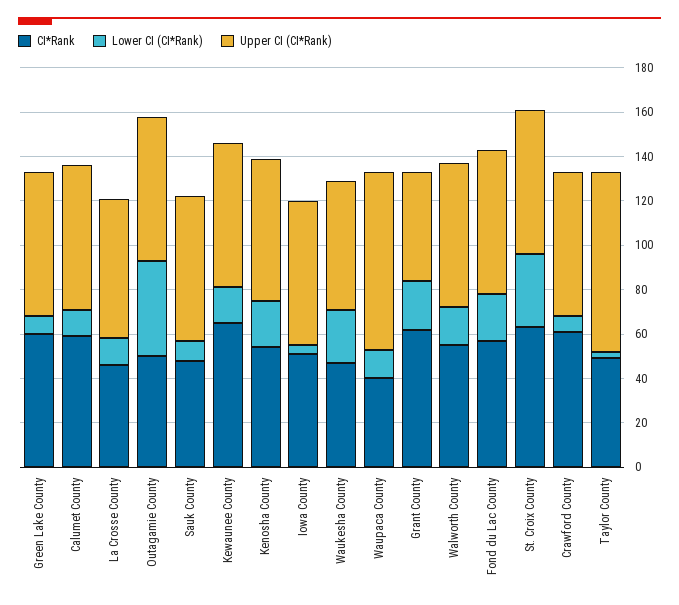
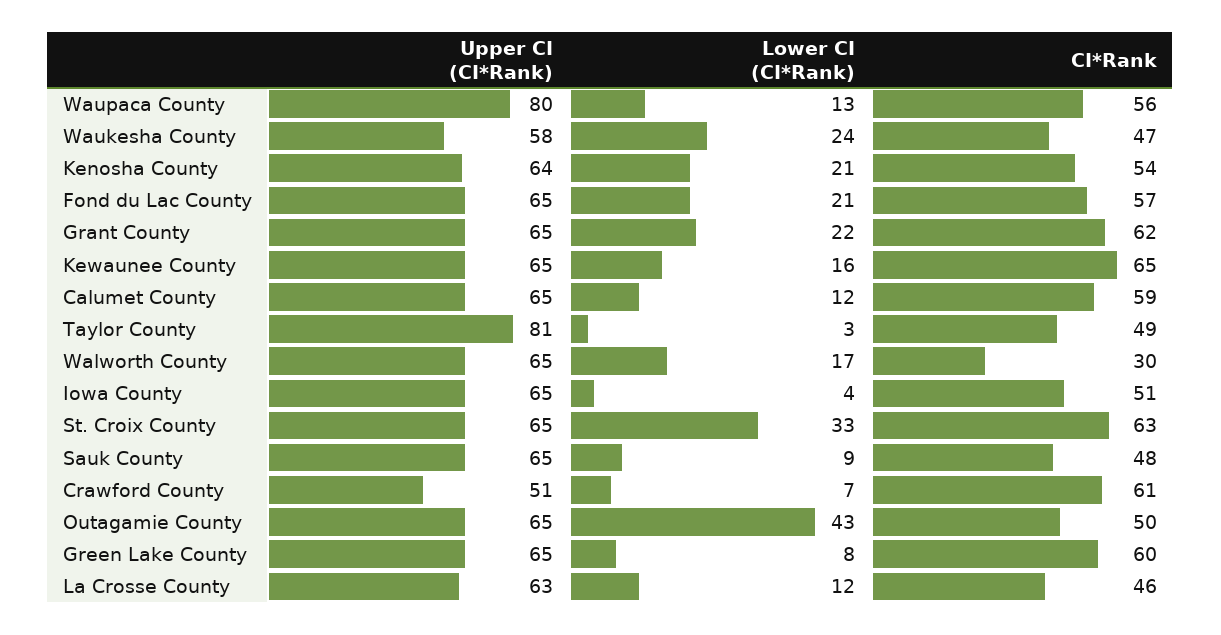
CI*Rank, Waupaca County: 40 -> 56
Upper CI (CI*Rank), Grant County: 50 -> 65
CI*Rank, Walworth County: 55 -> 30
Upper CI (CI*Rank), Crawford County: 65 -> 51

